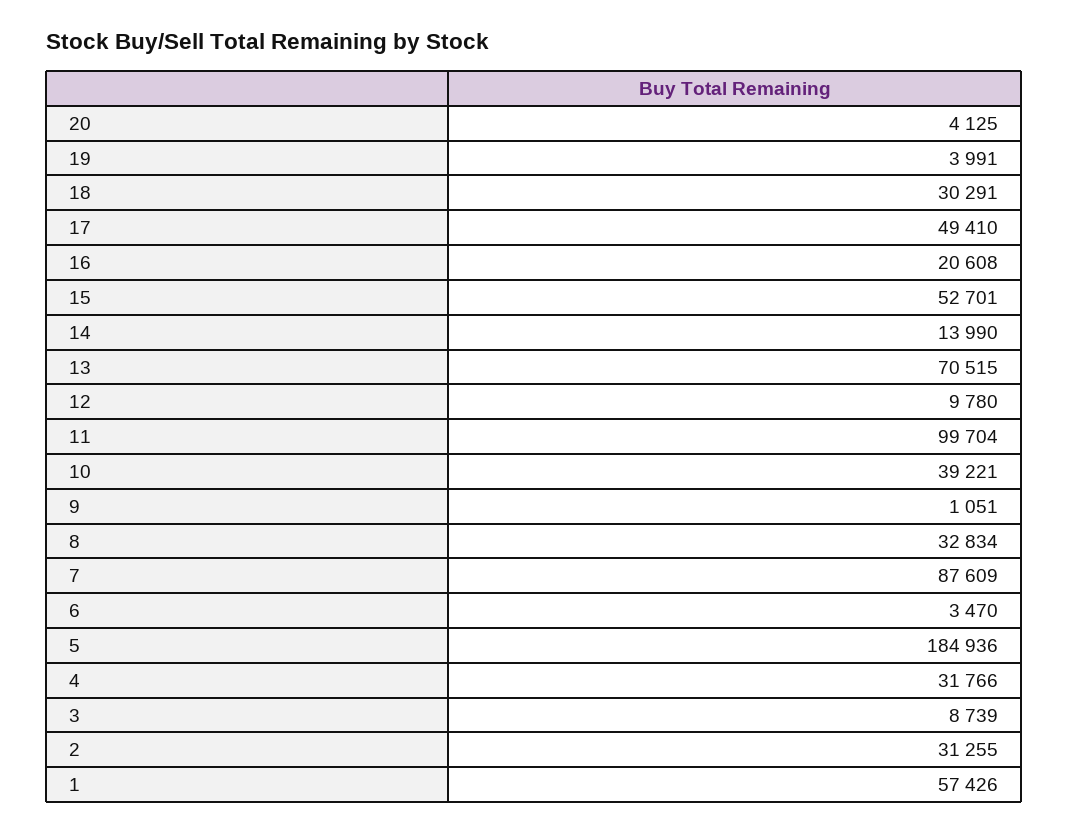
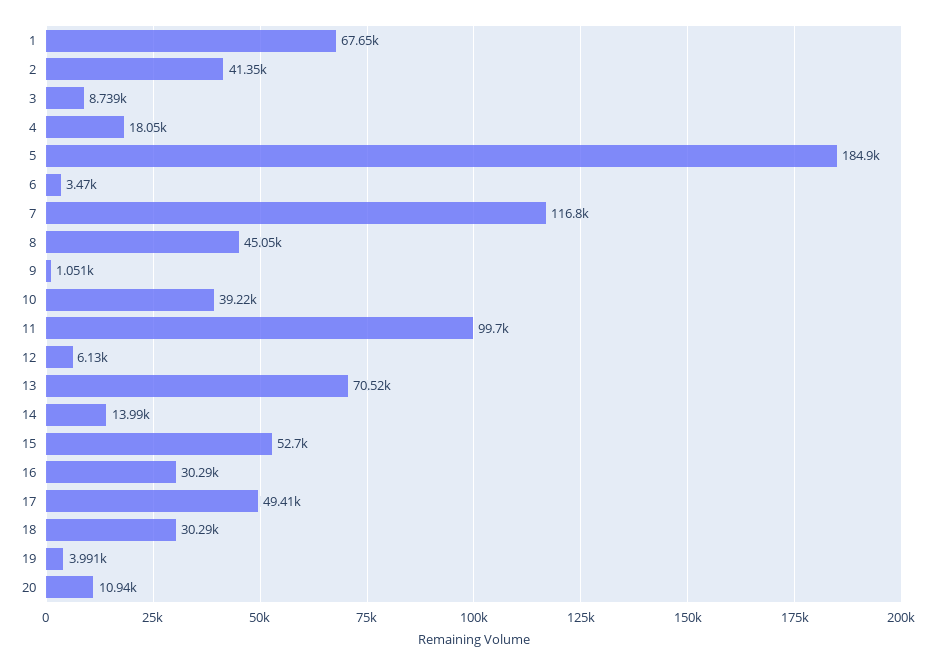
20: 4125 -> 10940
16: 20608 -> 30290
12: 9780 -> 6130
8: 32834 -> 45050
7: 87609 -> 116800
4: 31766 -> 18050
2: 31255 -> 41350
1: 57426 -> 67650

